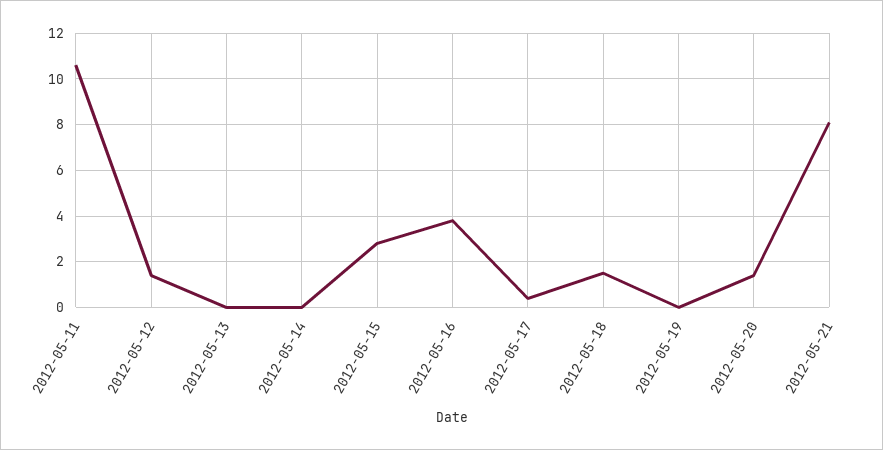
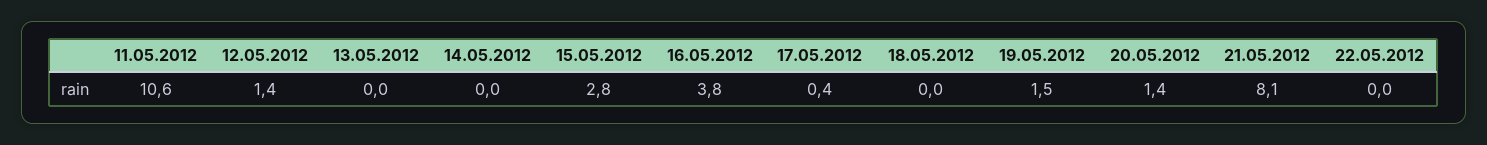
2012-05-18: 1.5 -> 0
2012-05-19: 0 -> 1.5
22.05.2012: none -> 0

